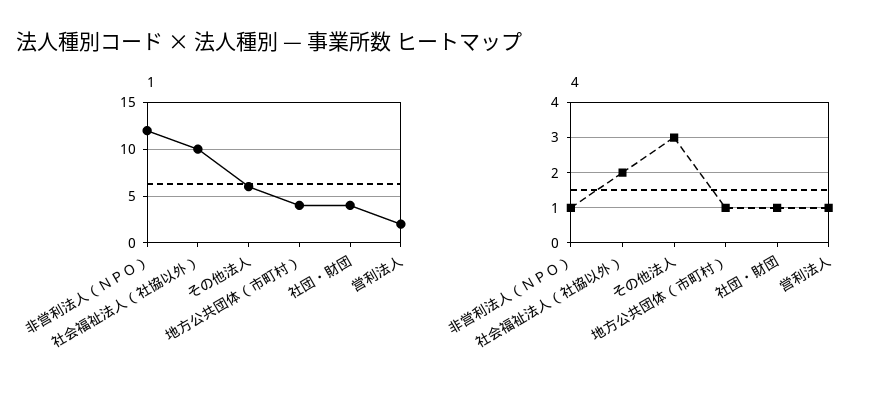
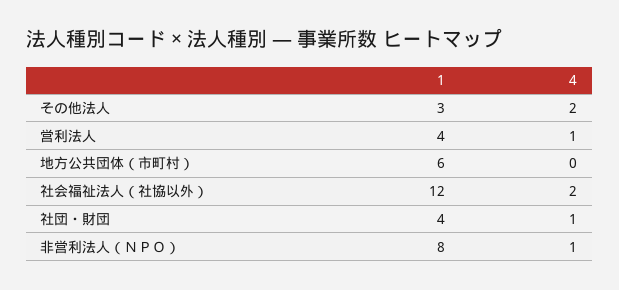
1, 非営利法人（ＮＰＯ）: 12 -> 8
1, 社会福祉法人（社協以外）: 10 -> 12
1, その他法人: 6 -> 3
1, 地方公共団体（市町村）: 4 -> 6
1, 営利法人: 2 -> 4
4, その他法人: 3 -> 2
4, 地方公共団体（市町村）: 1 -> 0

